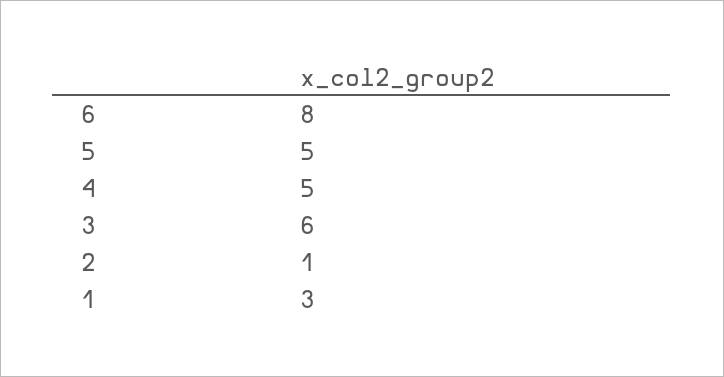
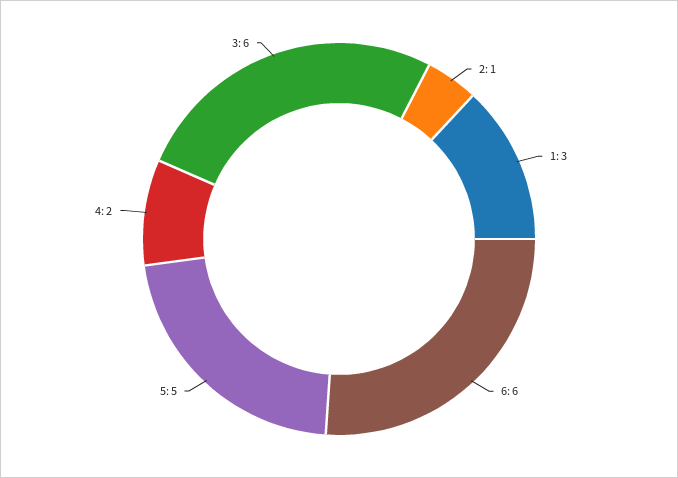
6: 8 -> 6
4: 5 -> 2

